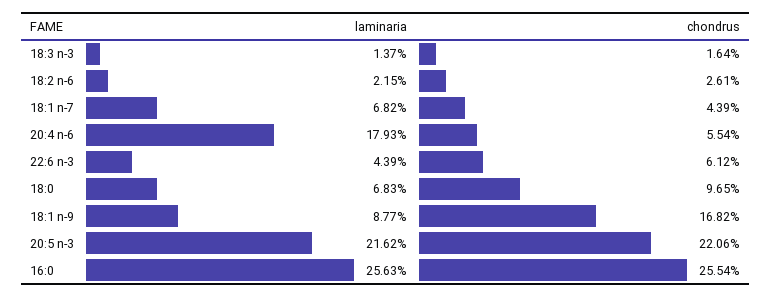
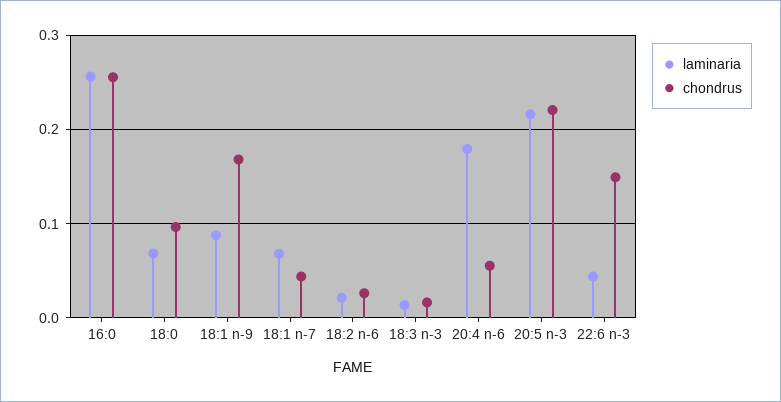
chondrus, 22:6 n-3: 0.0612 -> 0.15

